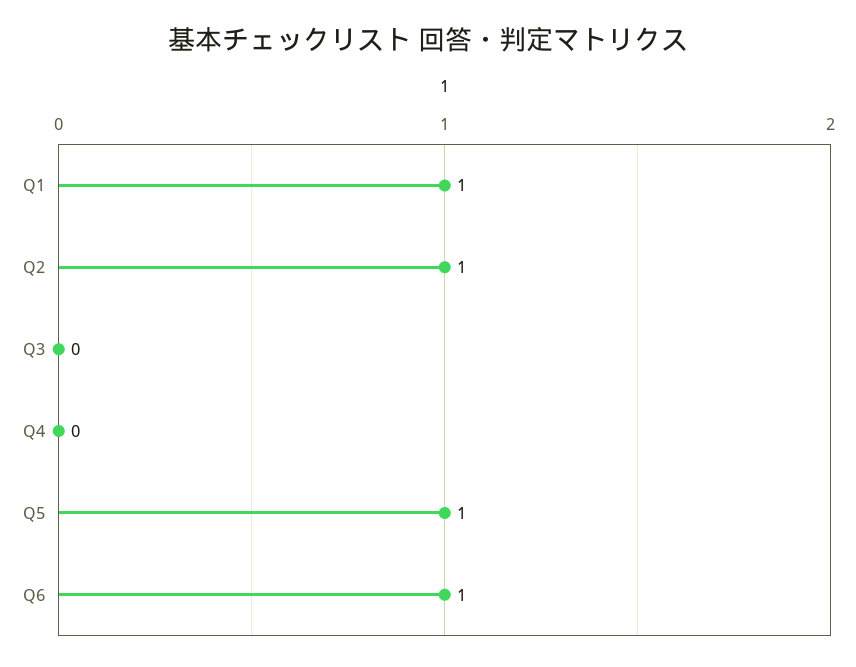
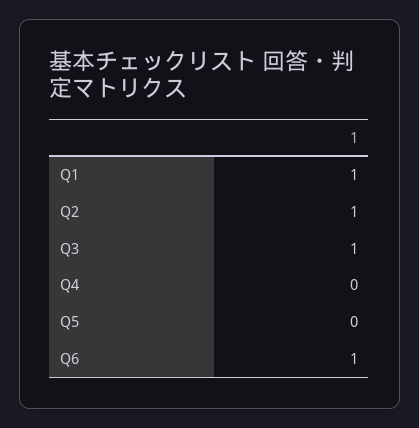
Q3: 0 -> 1
Q5: 1 -> 0

